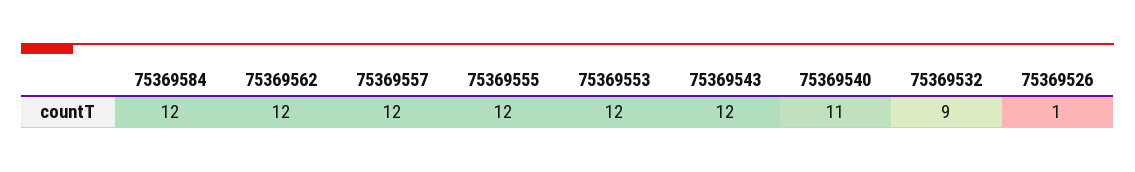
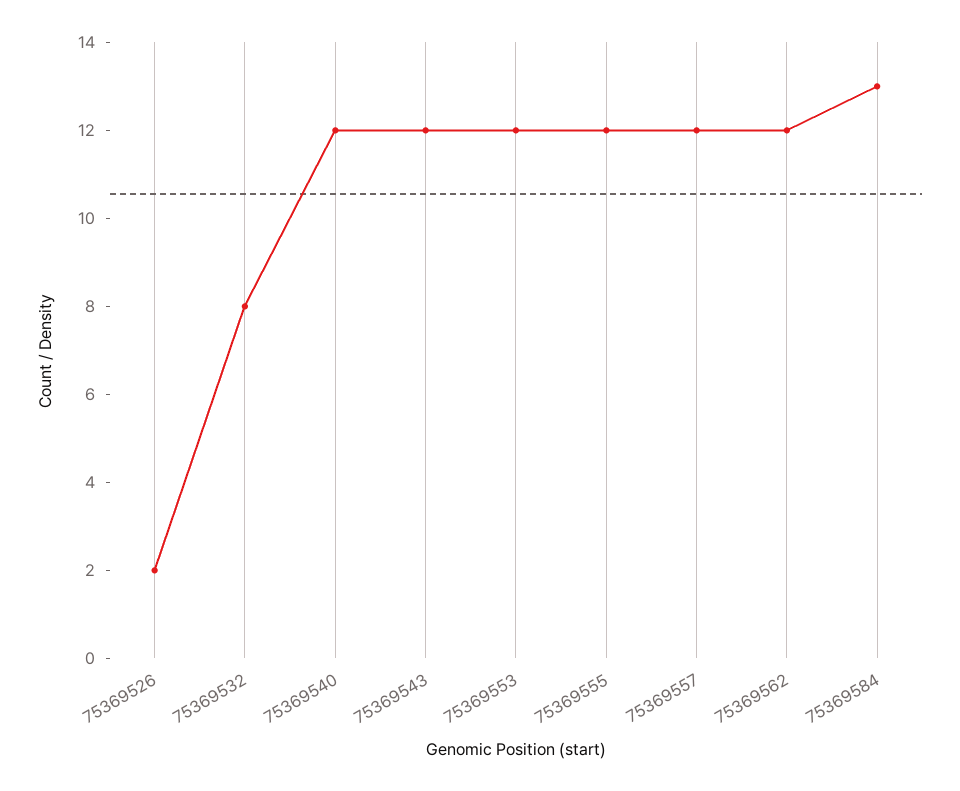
75369584: 12 -> 13
75369540: 11 -> 12
75369532: 9 -> 8
75369526: 1 -> 2

